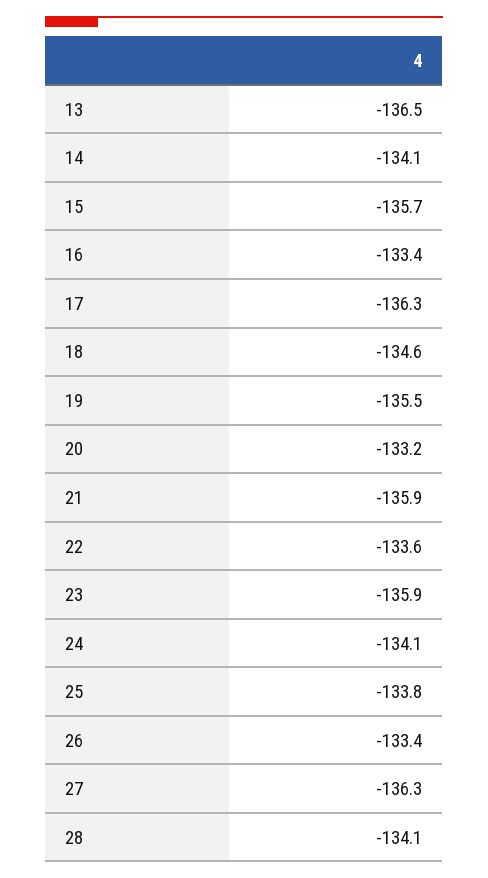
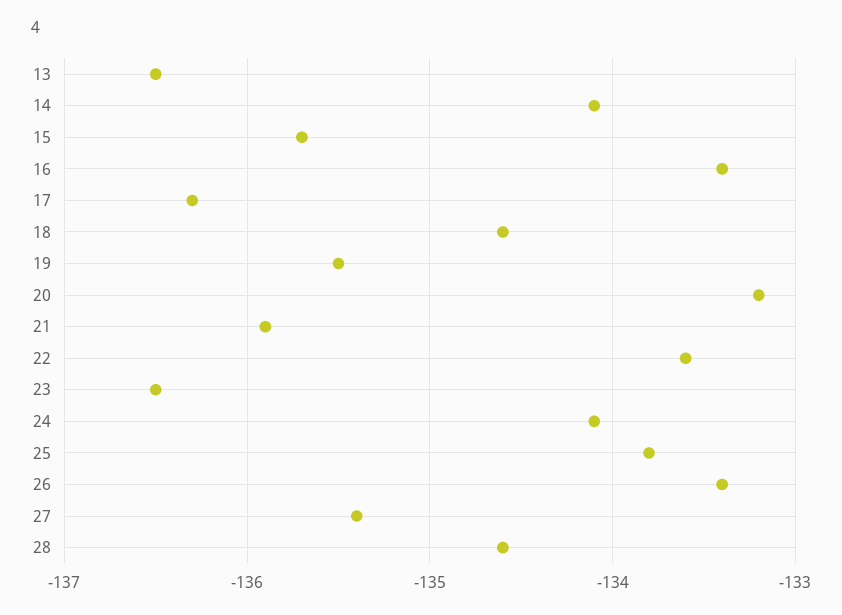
23: -135.9 -> -136.5
27: -136.3 -> -135.4
28: -134.1 -> -134.6

